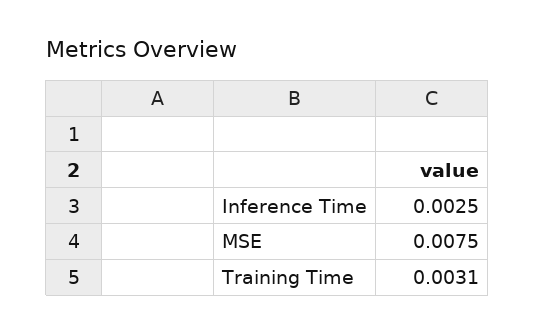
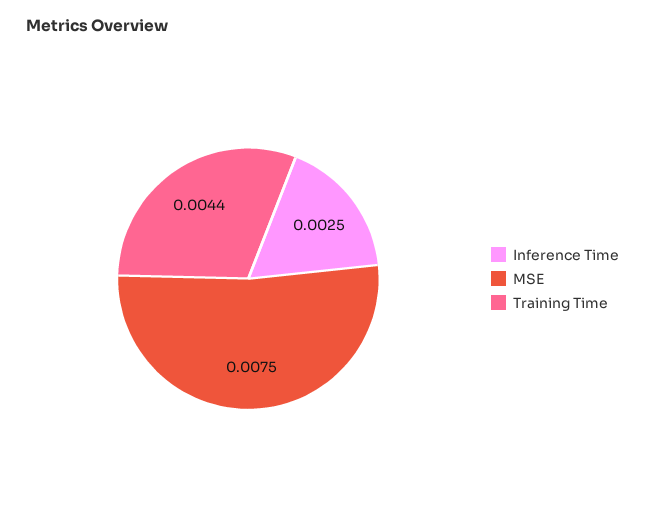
Training Time: 0.0031 -> 0.0044

